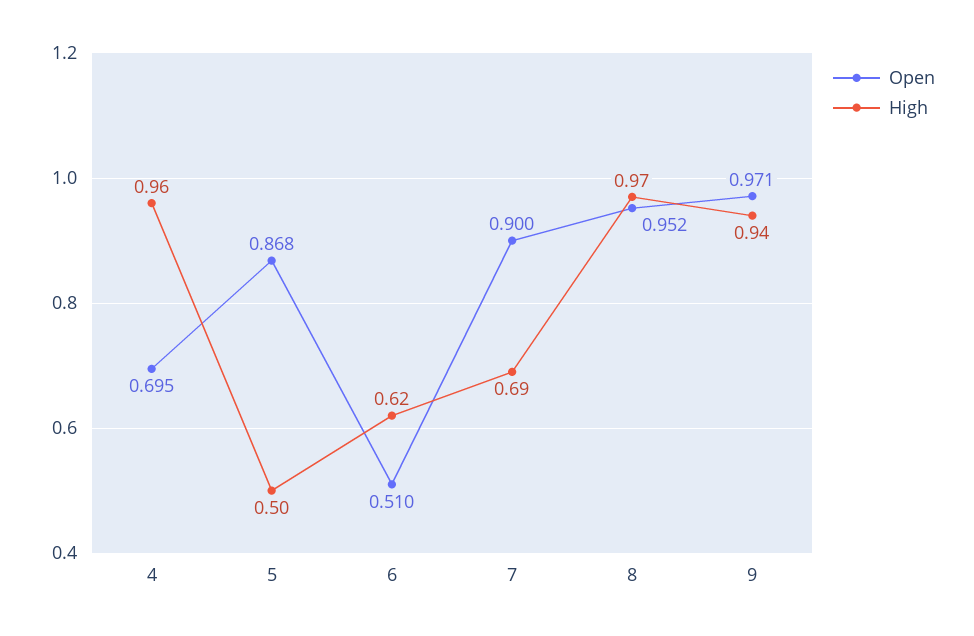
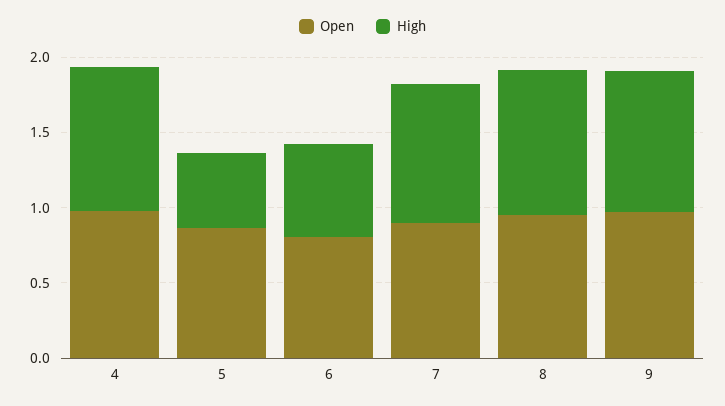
Open, 4: 0.695 -> 1
Open, 6: 0.51 -> 0.8
High, 7: 0.69 -> 0.9

